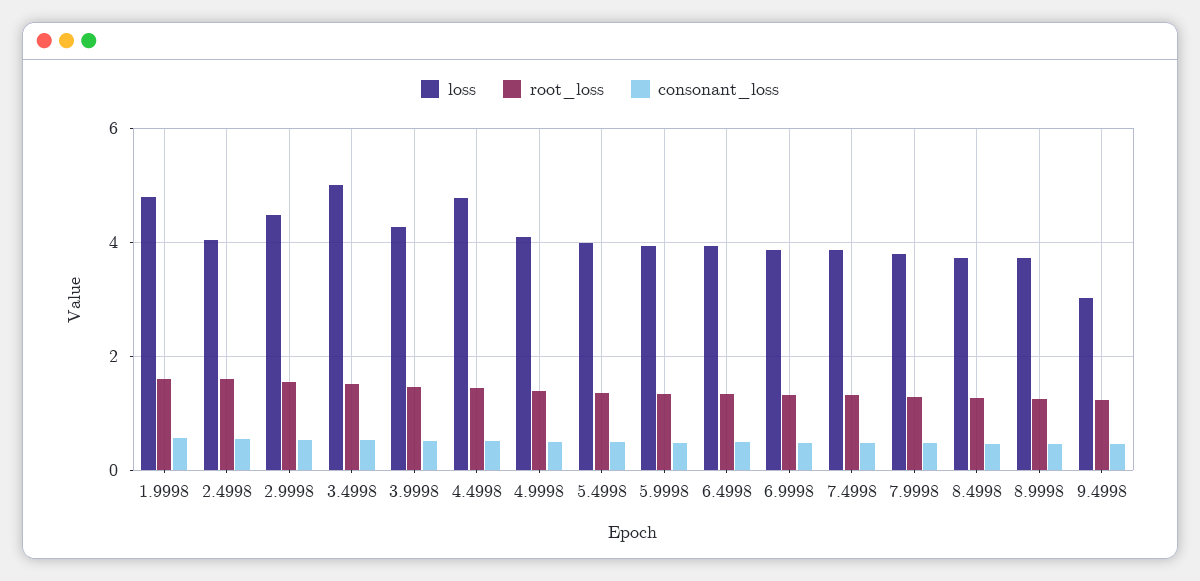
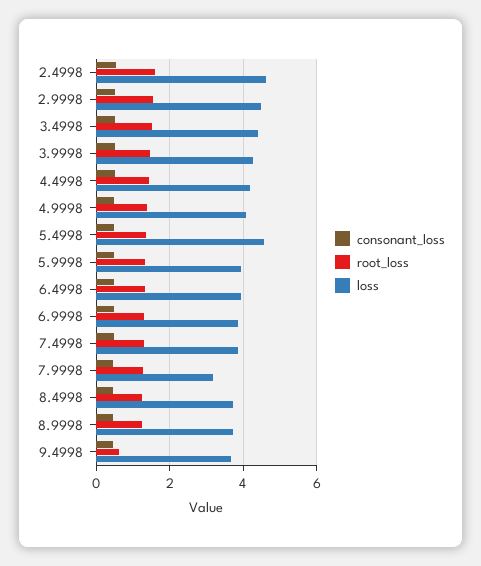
loss, 1.9998: 4.8 -> none
root_loss, 1.9998: 1.6 -> none
consonant_loss, 1.9998: 0.6 -> none
loss, 2.4998: 4 -> 4.6
loss, 3.4998: 5 -> 4.4
loss, 4.4998: 4.8 -> 4.2
loss, 5.4998: 4 -> 4.6
loss, 7.9998: 3.8 -> 3.2
loss, 9.4998: 3 -> 3.6
root_loss, 9.4998: 1.2 -> 0.6

